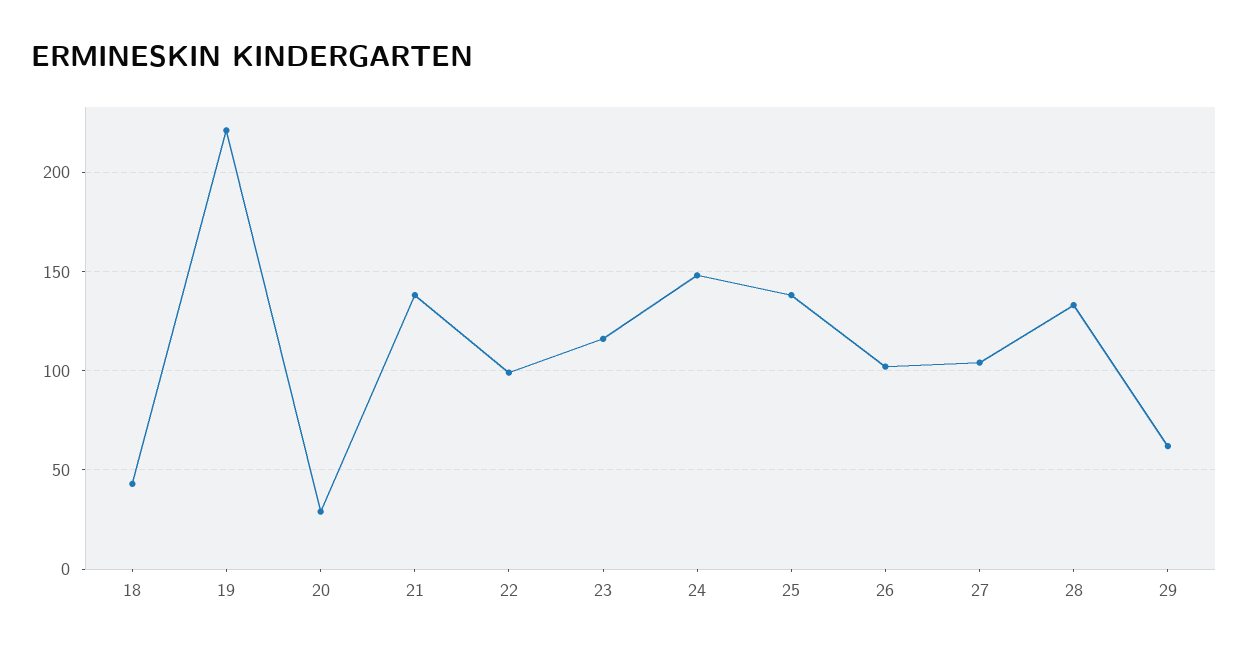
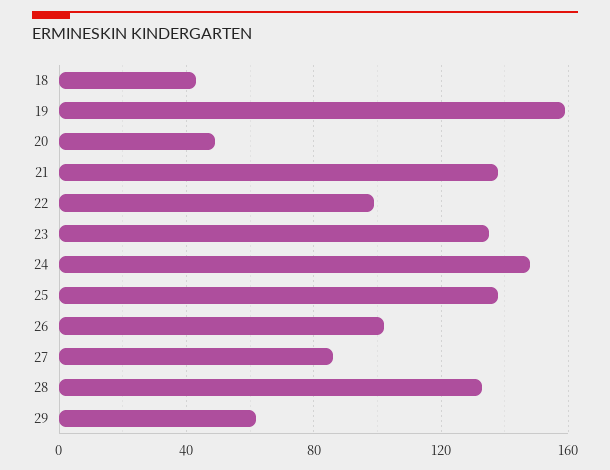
19: 220 -> 160
20: 30 -> 50
23: 115 -> 135
27: 105 -> 85

